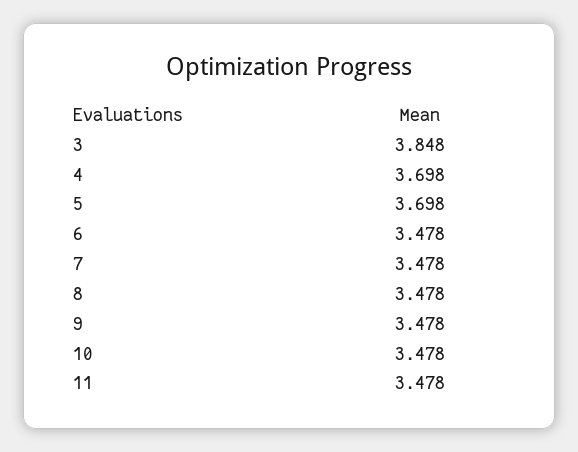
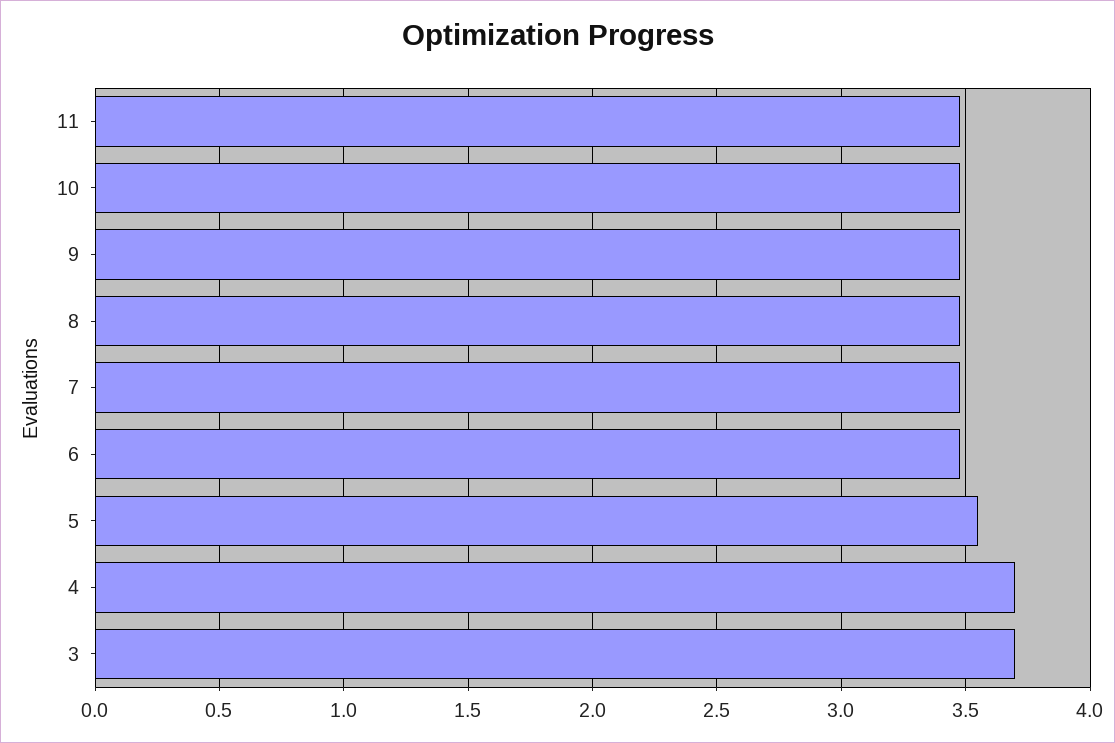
3: 3.848 -> 3.7
5: 3.698 -> 3.55

